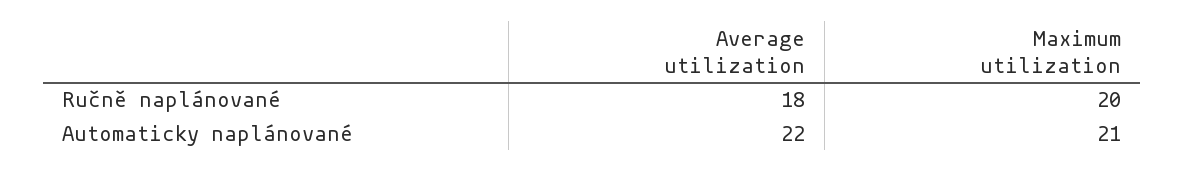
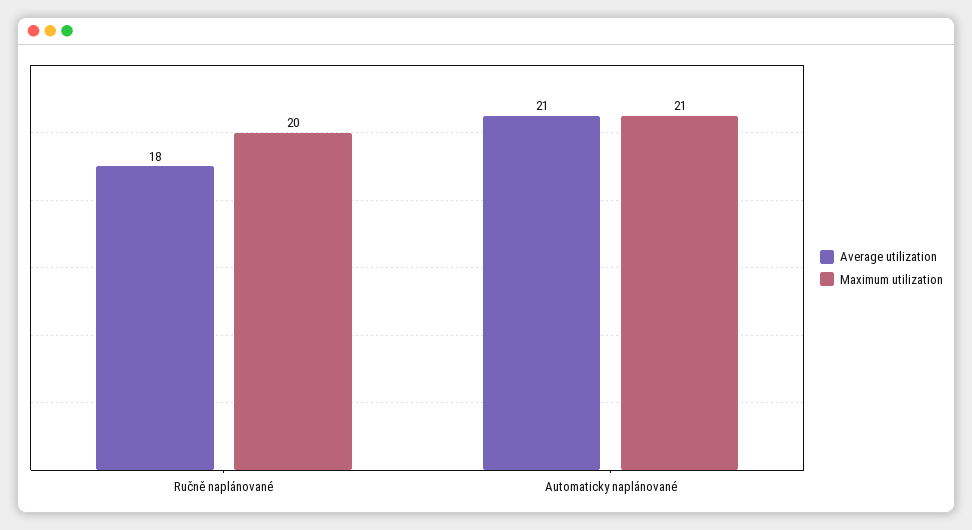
Average utilization, Automaticky naplánované: 22 -> 21

